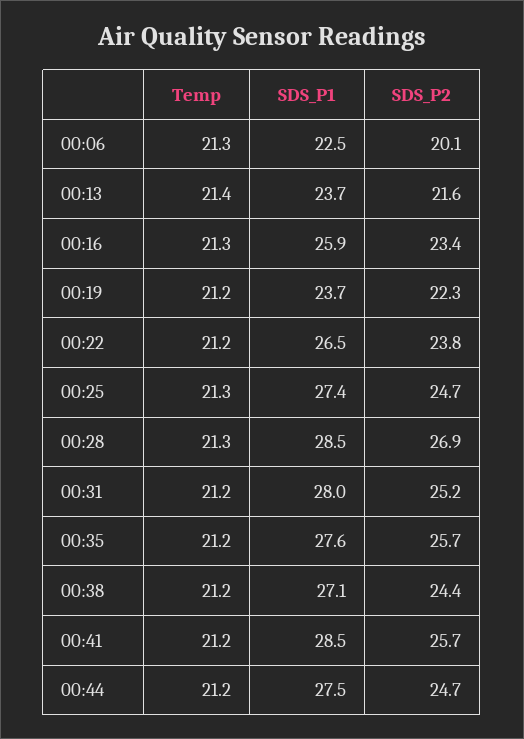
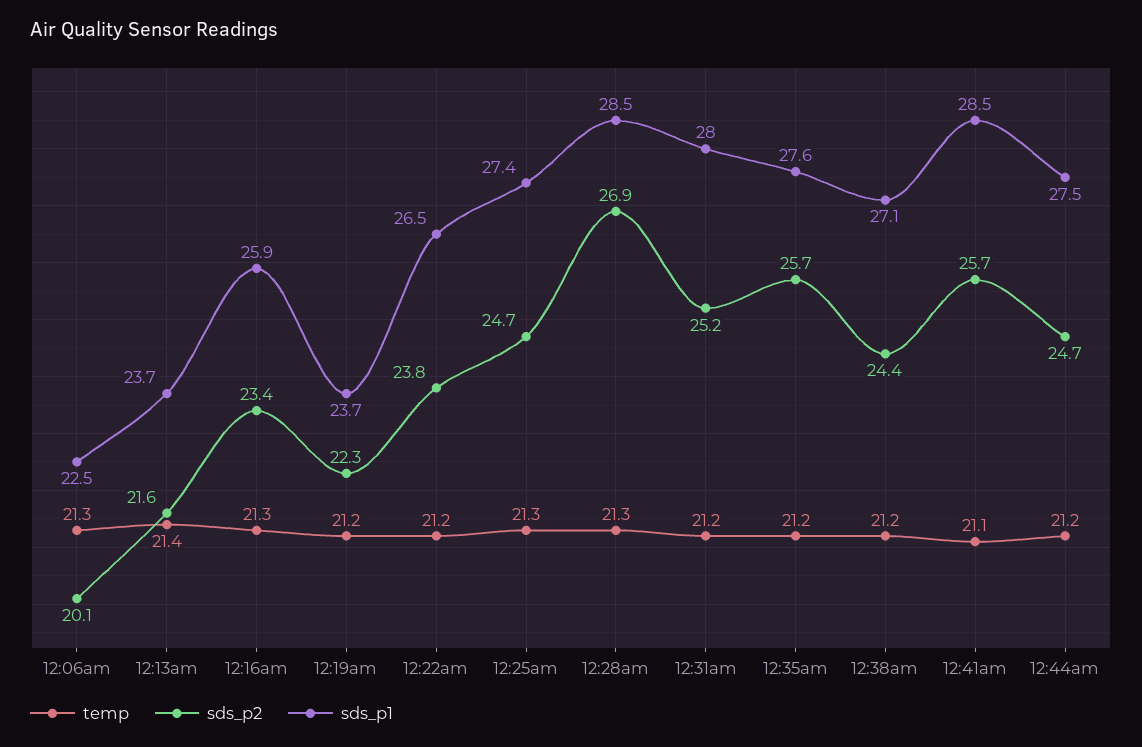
Temp, 00:41: 21.2 -> 21.1

